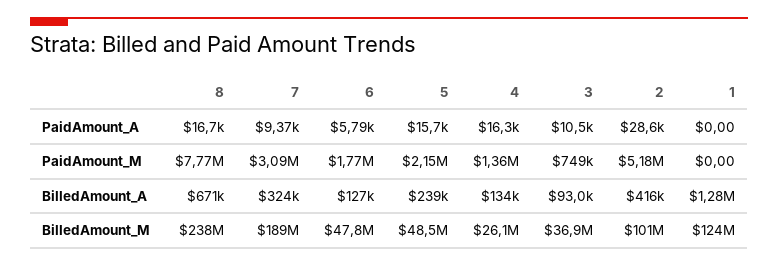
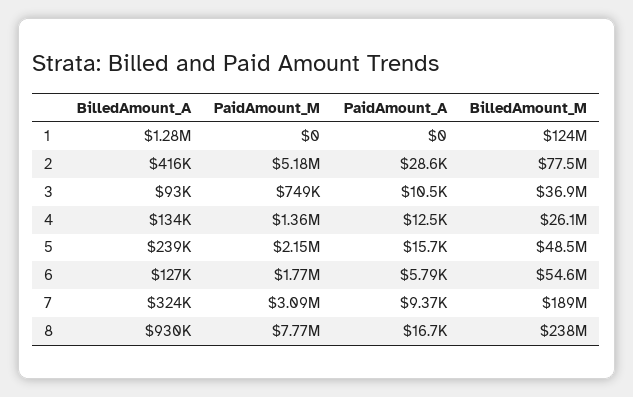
4, PaidAmount_A: 16300 -> 12500
8, BilledAmount_A: 671000 -> 930000
6, BilledAmount_M: 47800000 -> 54600000
2, BilledAmount_M: 101000000 -> 77500000

